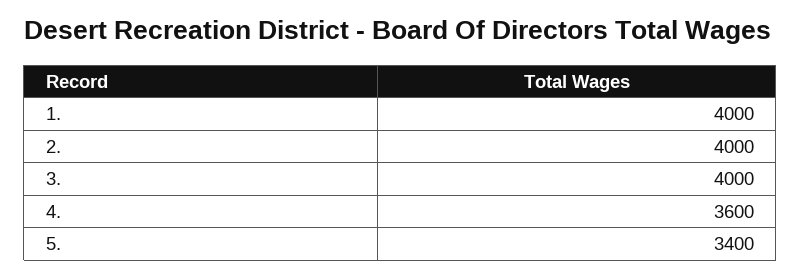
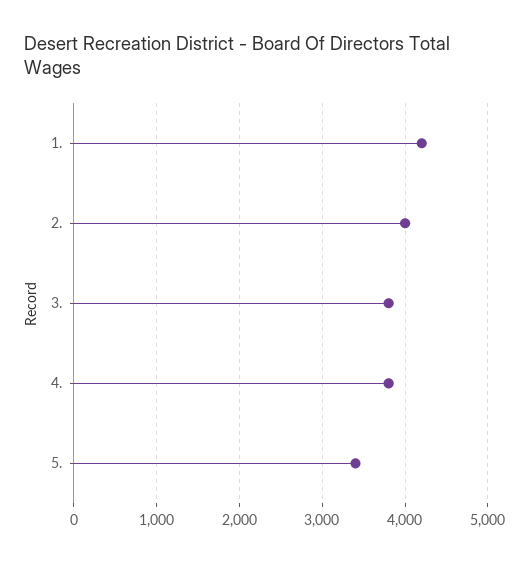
1.: 4000 -> 4200
3.: 4000 -> 3800
4.: 3600 -> 3800

